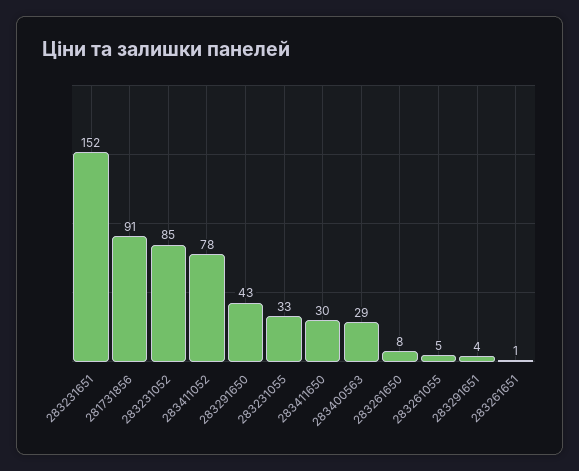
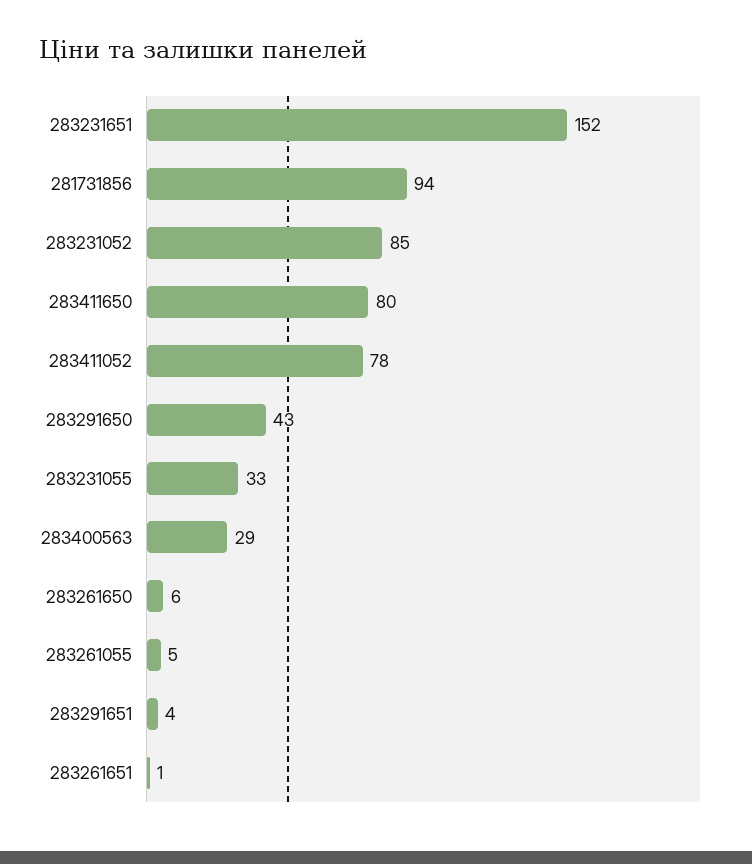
281731856: 91 -> 94
283411650: 30 -> 80
283261650: 8 -> 6

